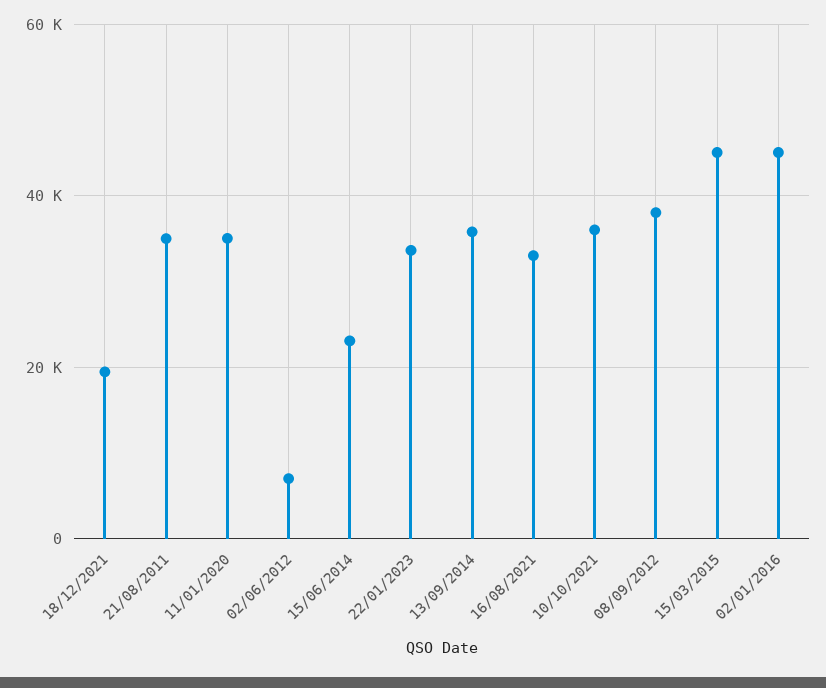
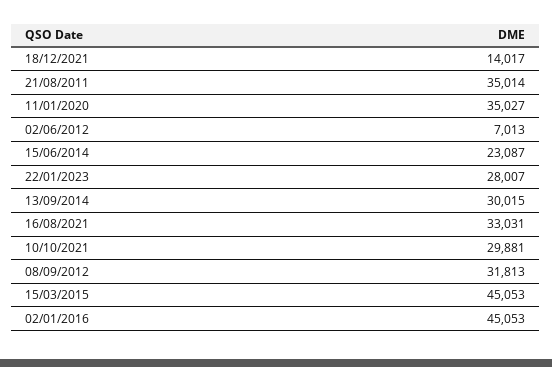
18/12/2021: 20000 -> 14017
22/01/2023: 34000 -> 28007
13/09/2014: 36000 -> 30015
10/10/2021: 36000 -> 29881
08/09/2012: 38000 -> 31813

